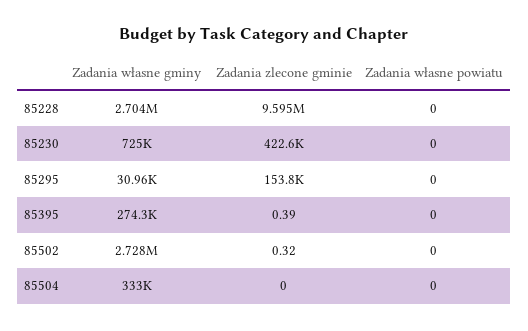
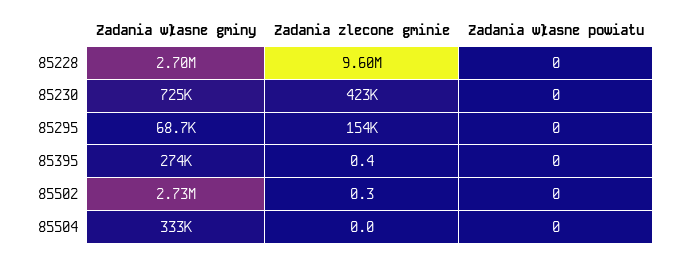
Zadania własne gminy, 85295: 30960 -> 68700

